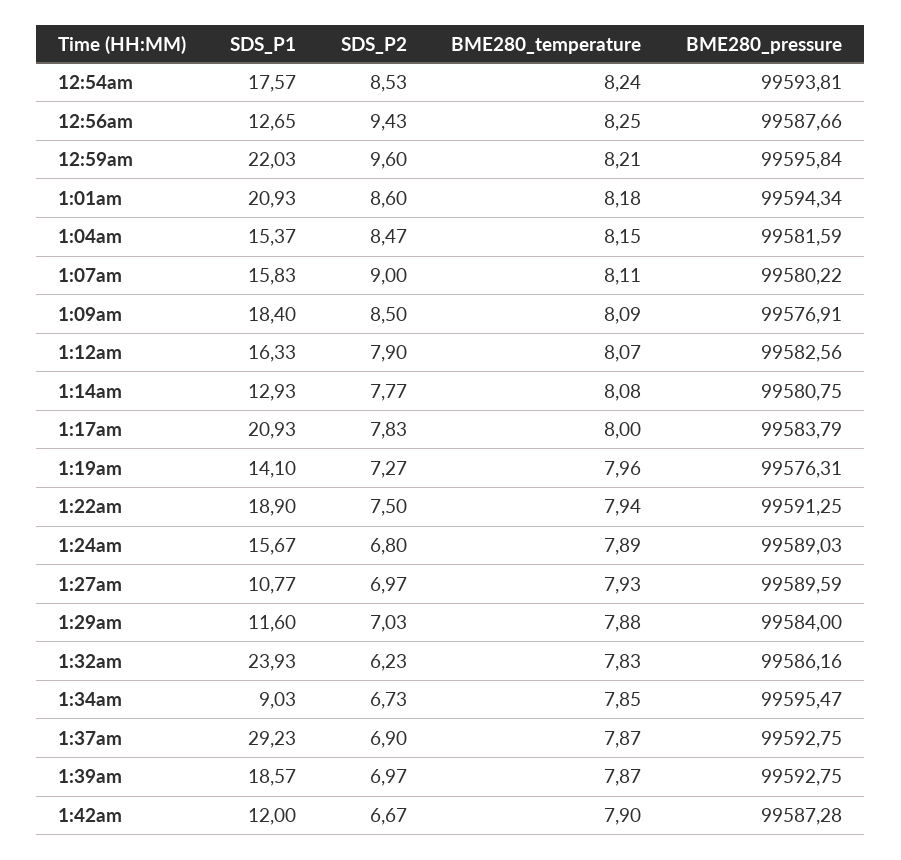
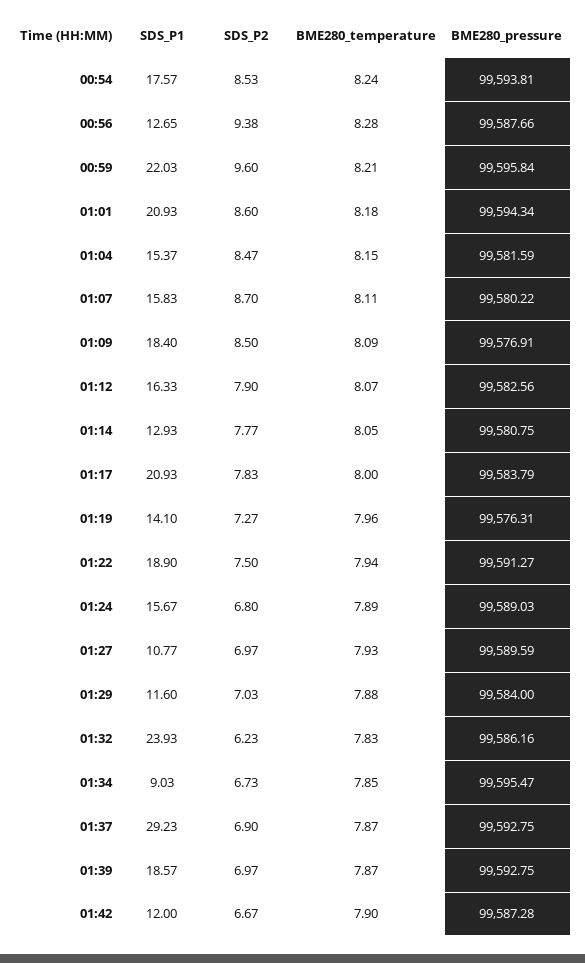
SDS_P2, 12:56am: 9.43 -> 9.38
BME280_temperature, 12:56am: 8.25 -> 8.28
SDS_P2, 1:07am: 9 -> 8.7
BME280_temperature, 1:14am: 8.08 -> 8.05
BME280_pressure, 1:22am: 99591.25 -> 99591.27

